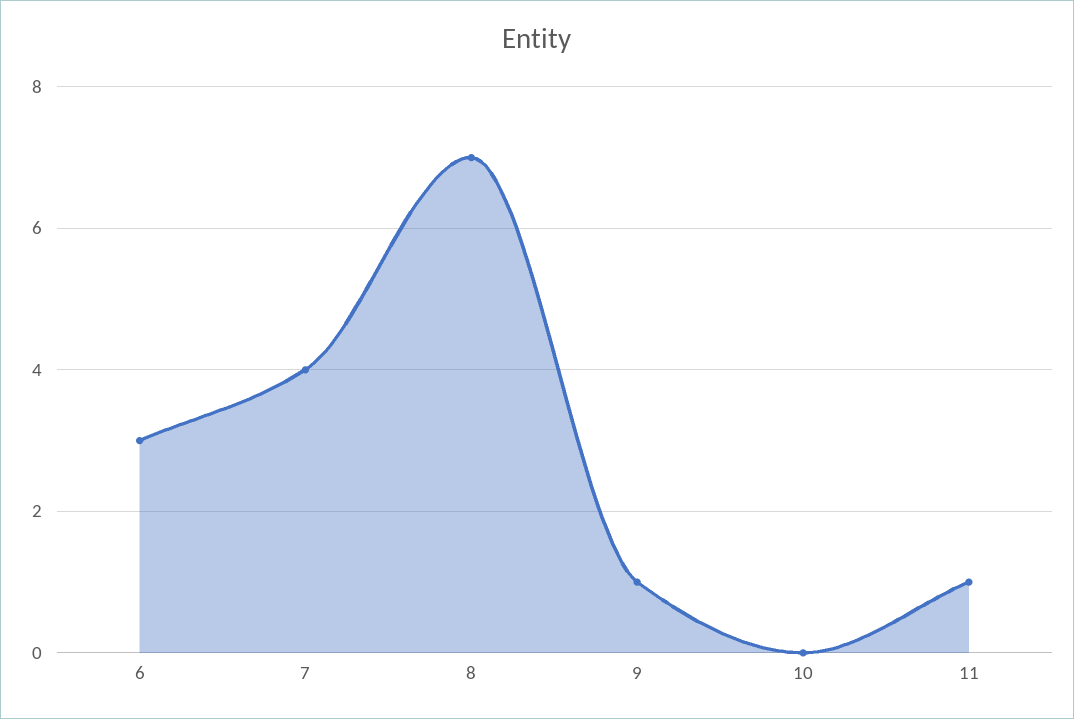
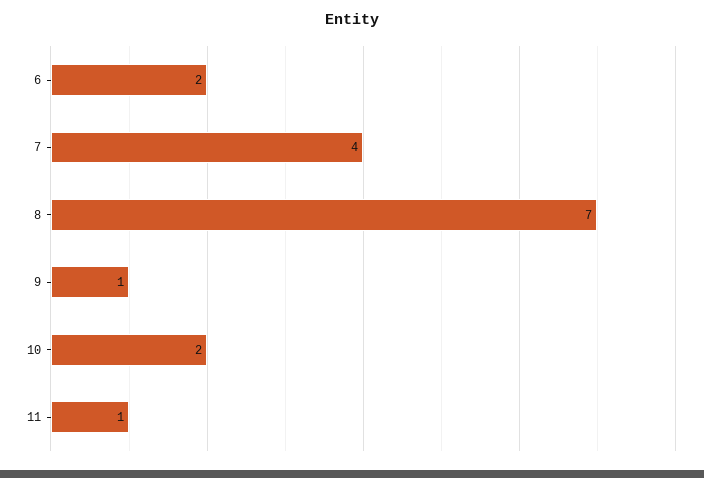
6: 3 -> 2
10: 0 -> 2

